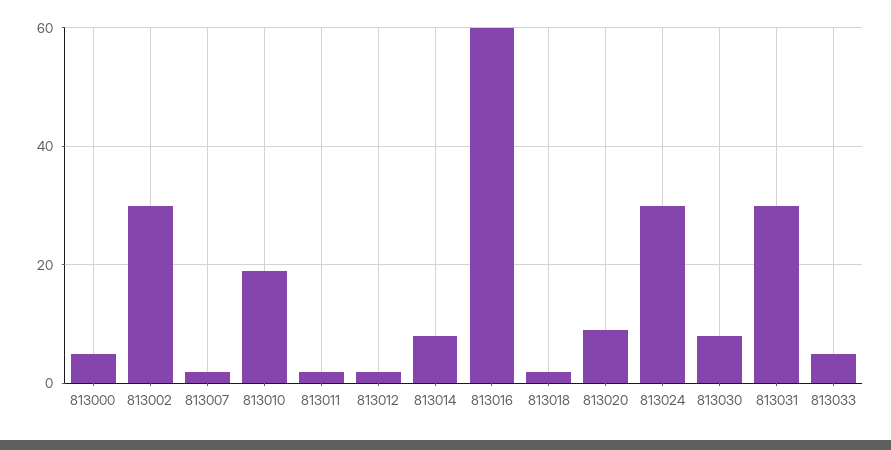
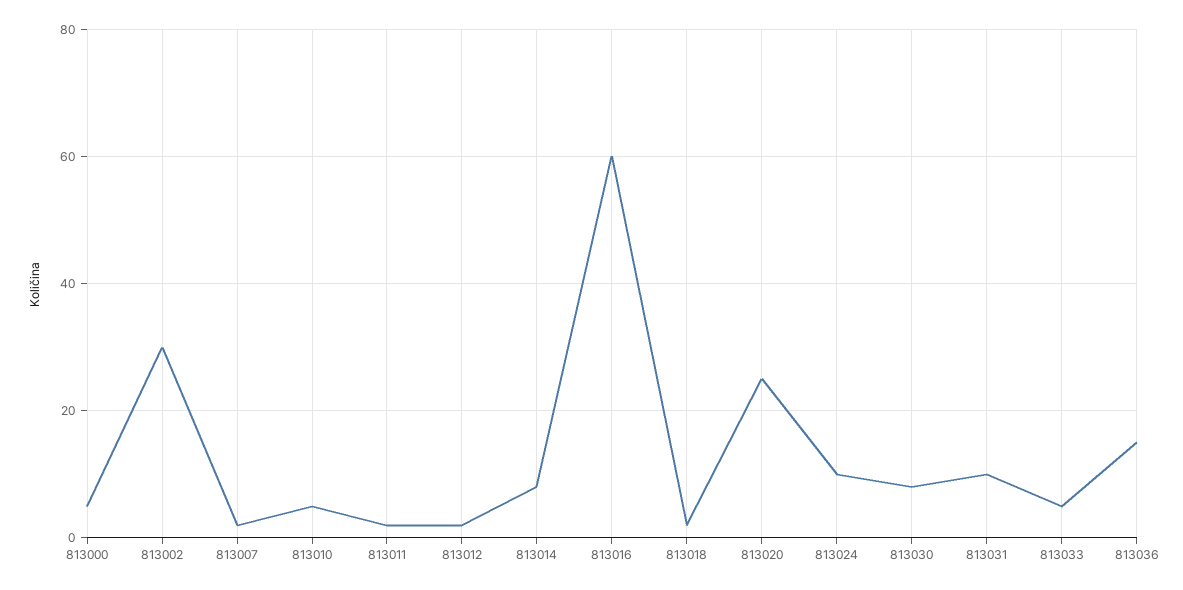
813010: 20 -> 5
813020: 10 -> 25
813024: 30 -> 10
813031: 30 -> 10
813036: none -> 15

